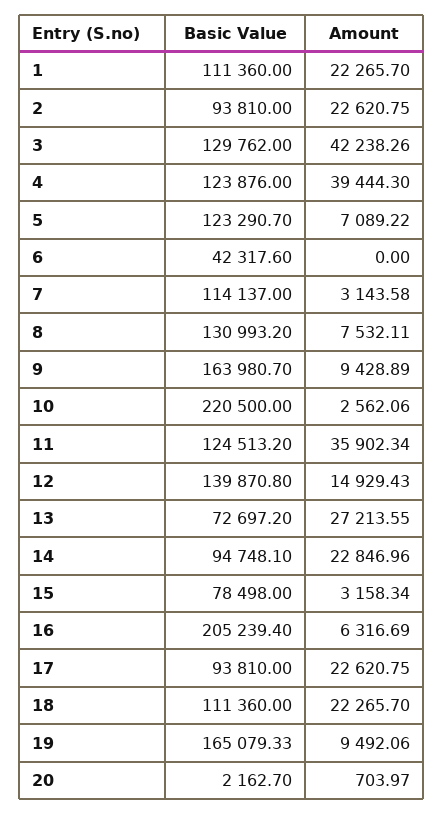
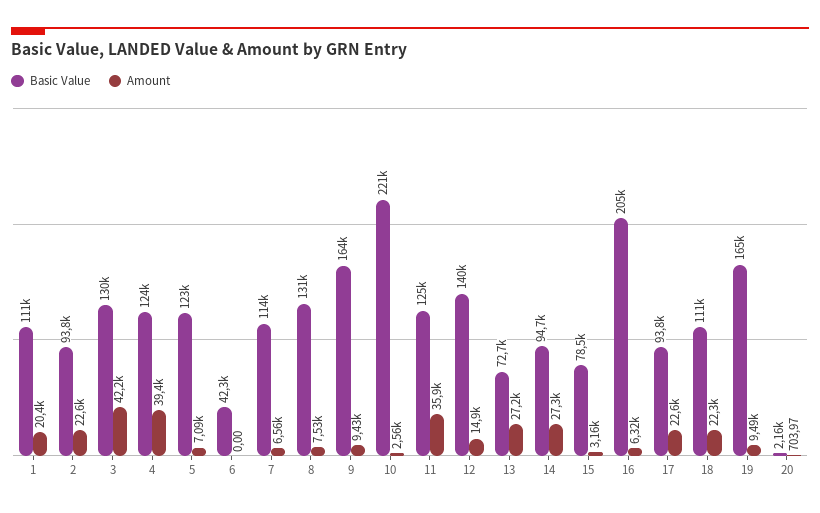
Amount, 1: 22265.7 -> 20400
Amount, 7: 3143.58 -> 6560
Amount, 14: 22846.96 -> 27300

